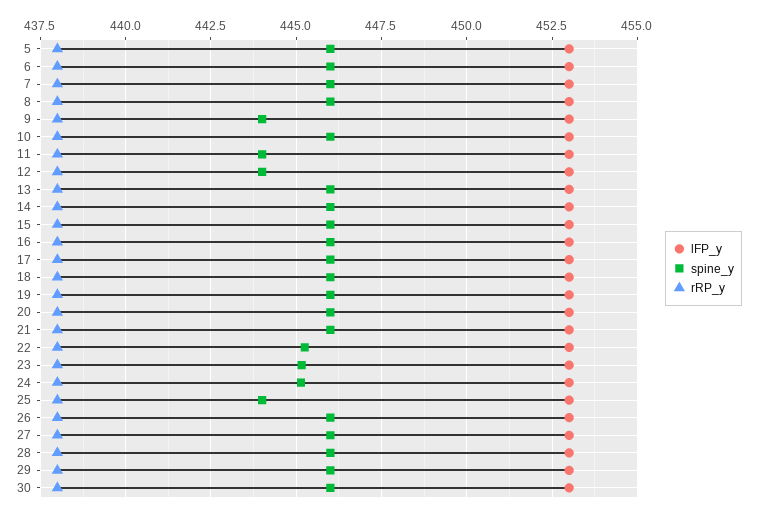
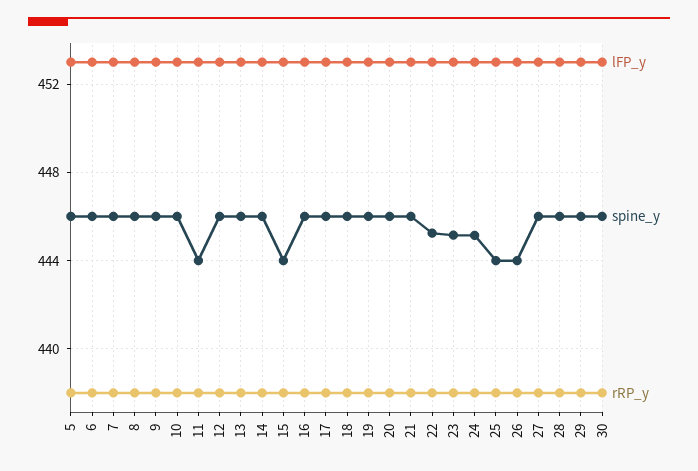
spine_y, 9: 444 -> 446
spine_y, 12: 444 -> 446
spine_y, 15: 446 -> 444
spine_y, 26: 446 -> 444

